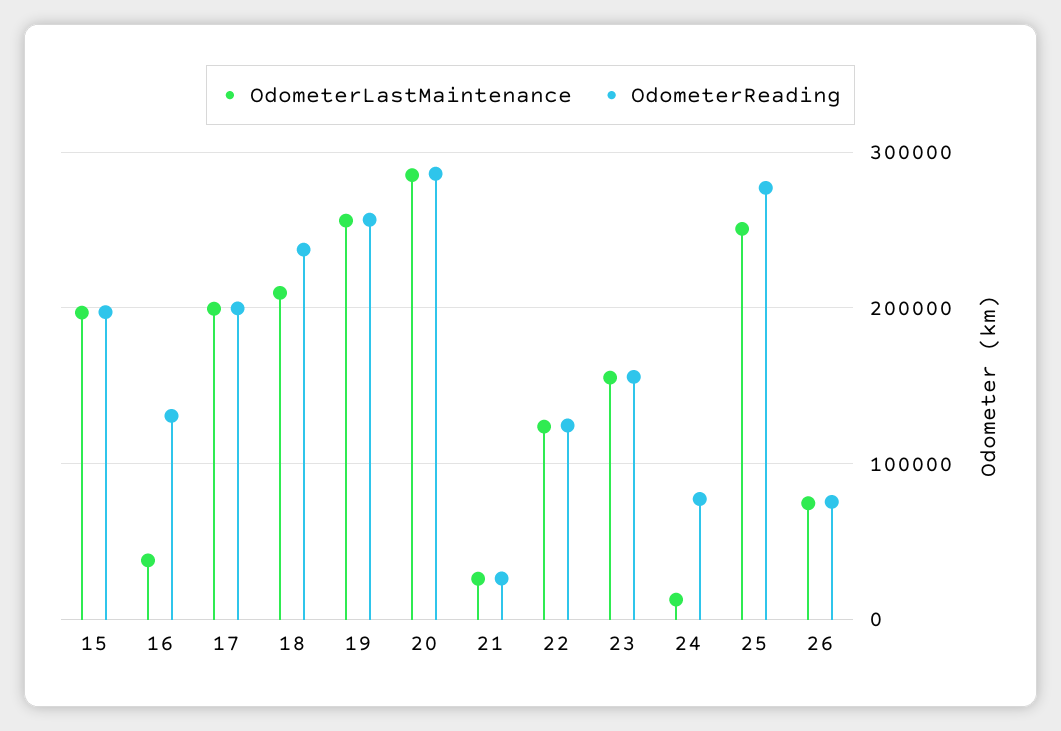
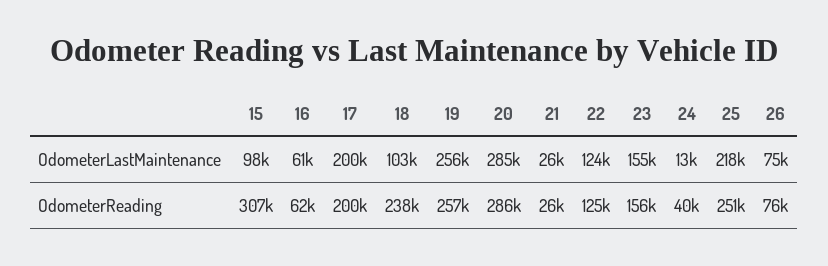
OdometerLastMaintenance, 15: 200000 -> 98000
OdometerReading, 15: 200000 -> 307000
OdometerLastMaintenance, 16: 40000 -> 61000
OdometerReading, 16: 130000 -> 62000
OdometerLastMaintenance, 18: 210000 -> 103000
OdometerReading, 24: 80000 -> 40000
OdometerLastMaintenance, 25: 250000 -> 218000
OdometerReading, 25: 280000 -> 251000

